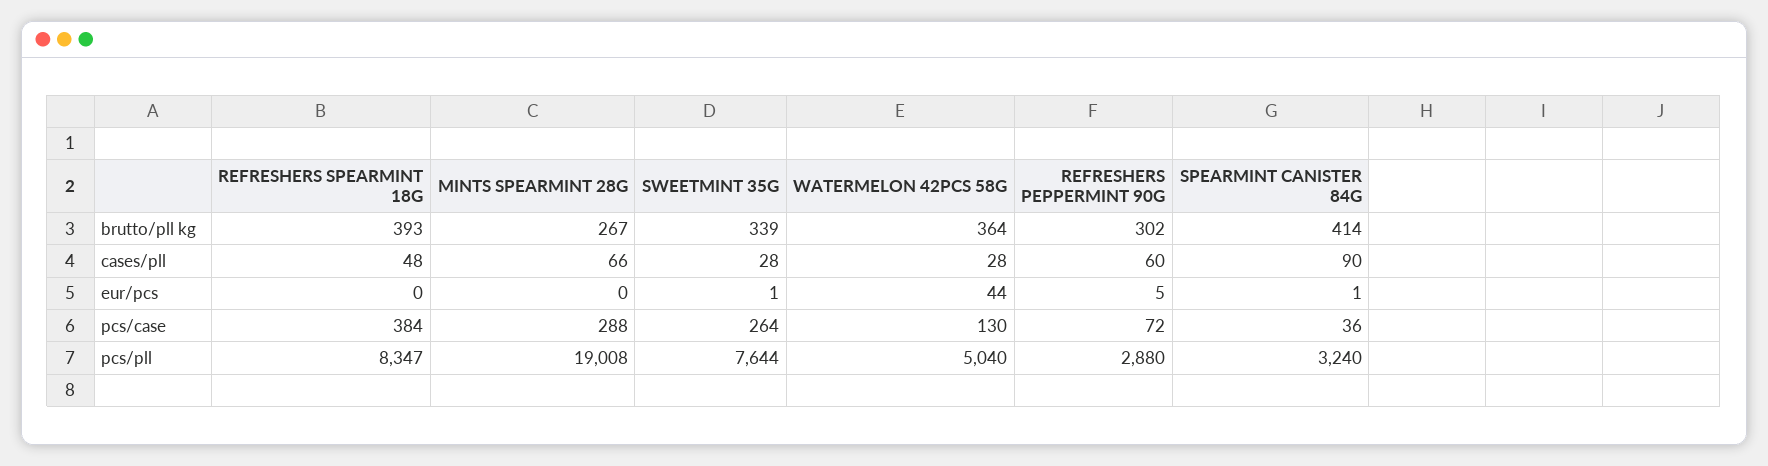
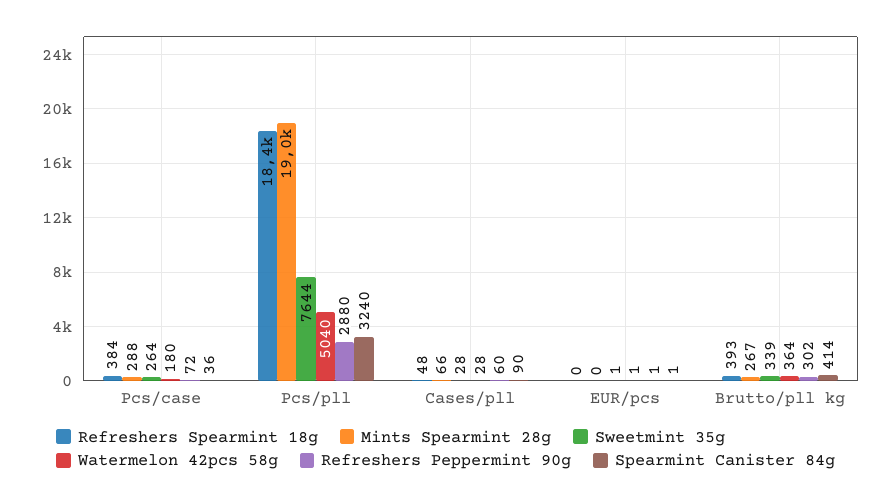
WATERMELON 42PCS 58G, eur/pcs: 44 -> 1
REFRESHERS PEPPERMINT 90G, eur/pcs: 5 -> 1
WATERMELON 42PCS 58G, pcs/case: 130 -> 180
REFRESHERS SPEARMINT 18G, pcs/pll: 8347 -> 18400

